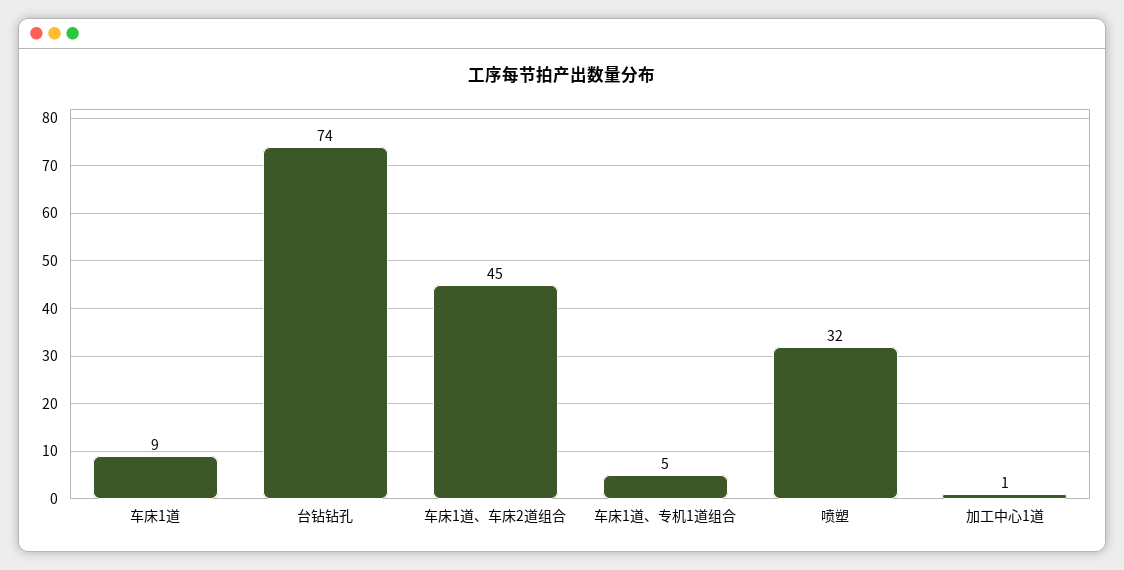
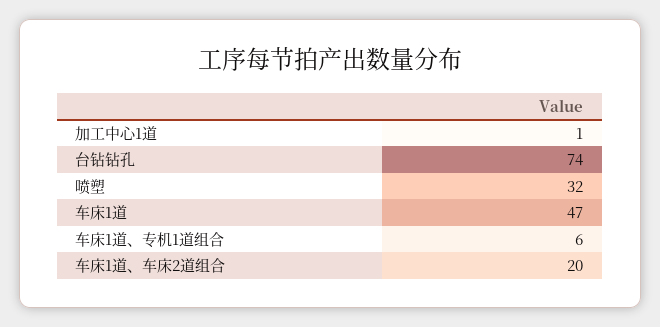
车床1道: 9 -> 47
车床1道、车床2道组合: 45 -> 20
车床1道、专机1道组合: 5 -> 6

